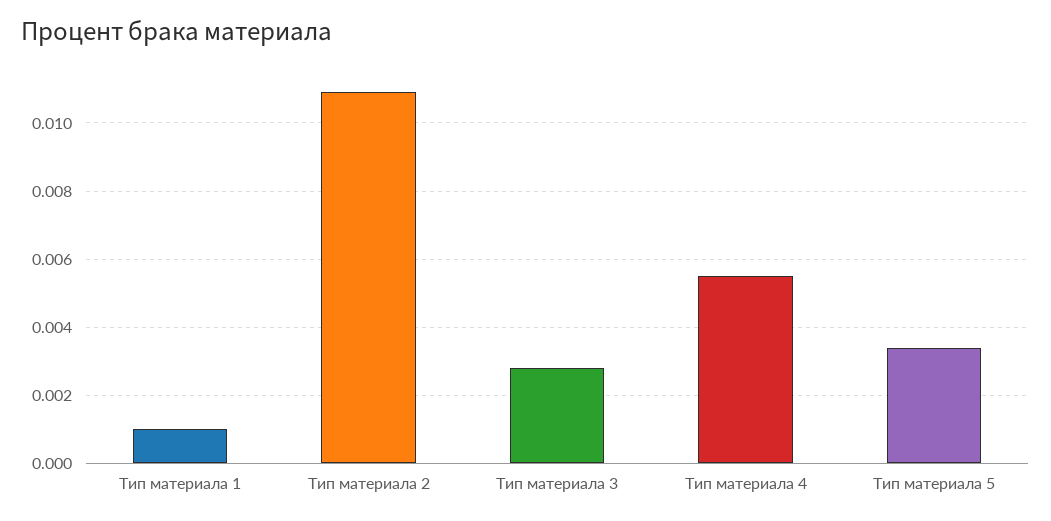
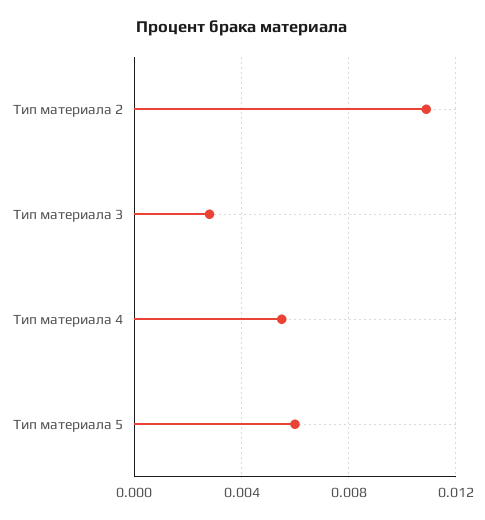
Тип материала 1: 0.001 -> none
Тип материала 5: 0.0035 -> 0.006

